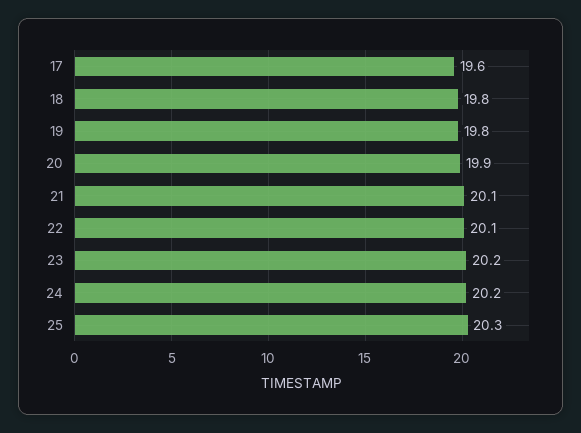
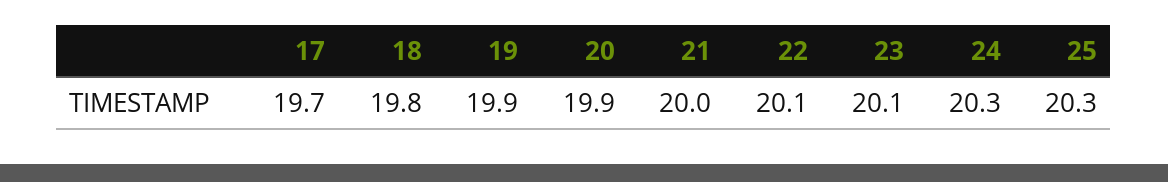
17: 19.6 -> 19.7
19: 19.8 -> 19.9
21: 20.1 -> 20
23: 20.2 -> 20.1
24: 20.2 -> 20.3

